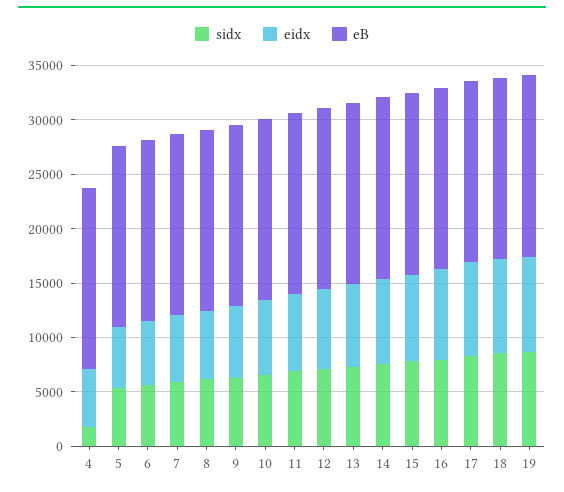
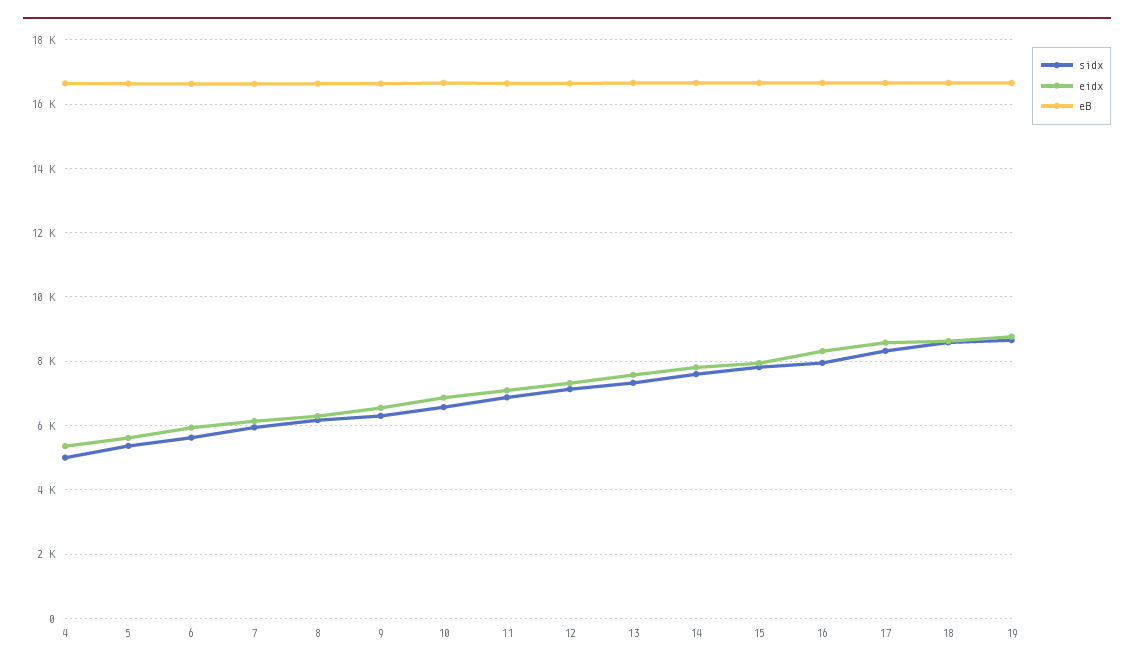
sidx, 4: 2000 -> 5000

